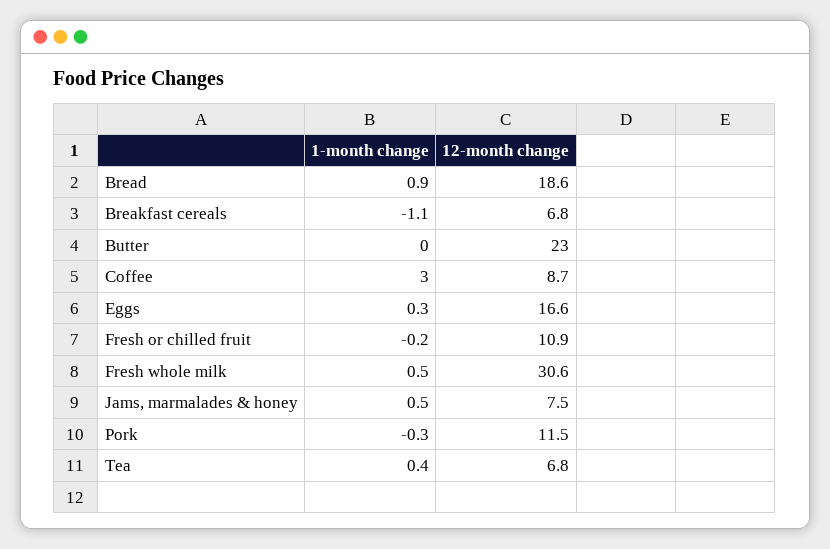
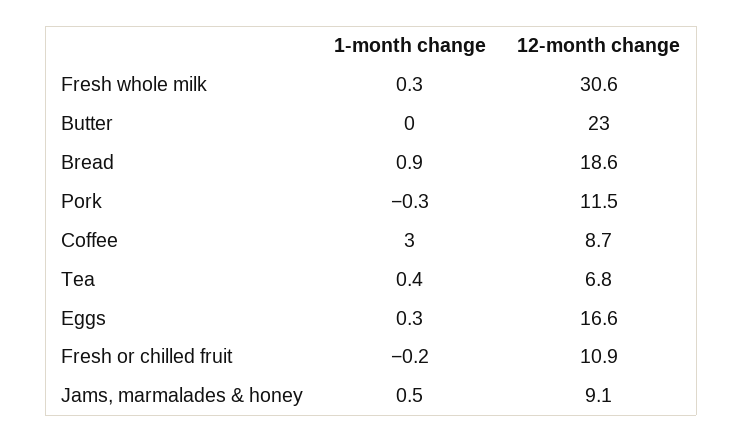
1-month change, Breakfast cereals: -1.1 -> none
12-month change, Breakfast cereals: 6.8 -> none
1-month change, Fresh whole milk: 0.5 -> 0.3
12-month change, Jams, marmalades & honey: 7.5 -> 9.1

